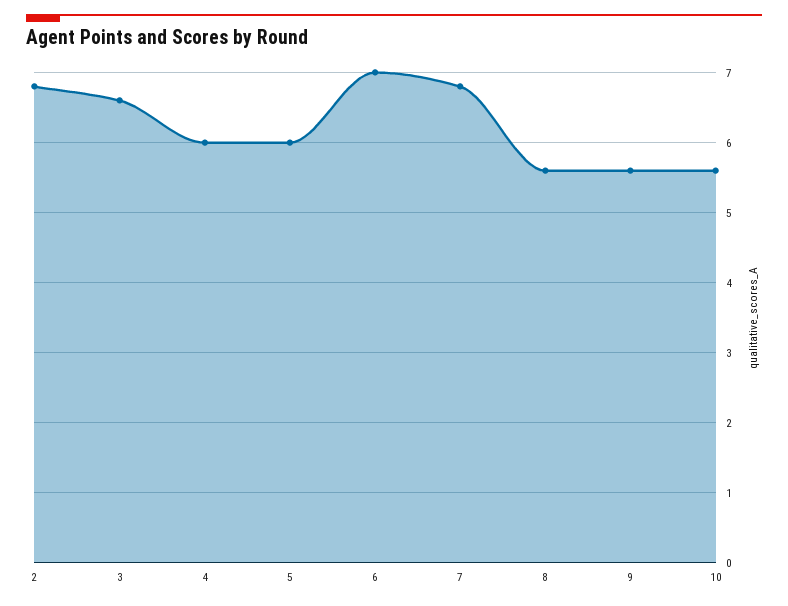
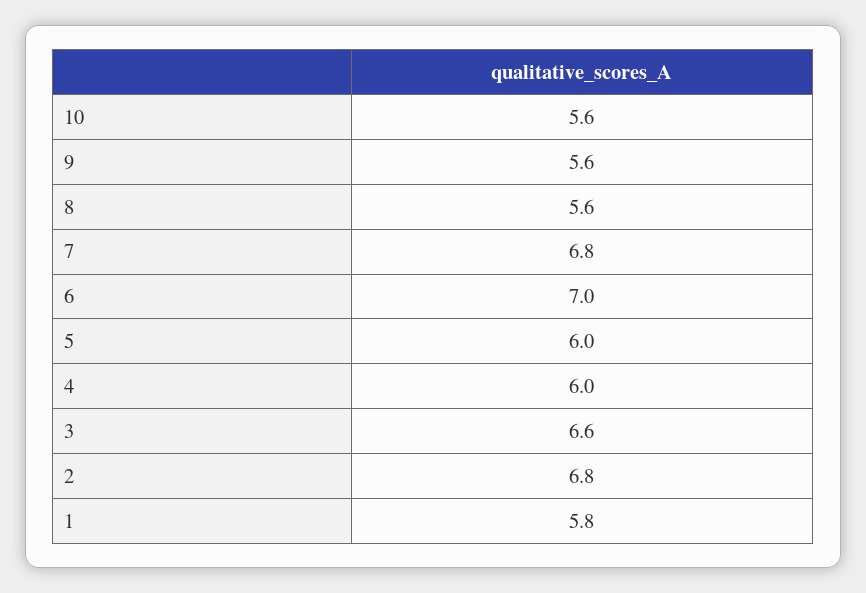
1: none -> 5.8

